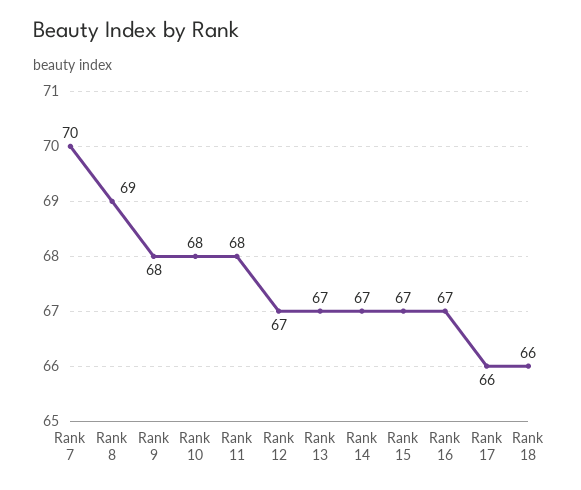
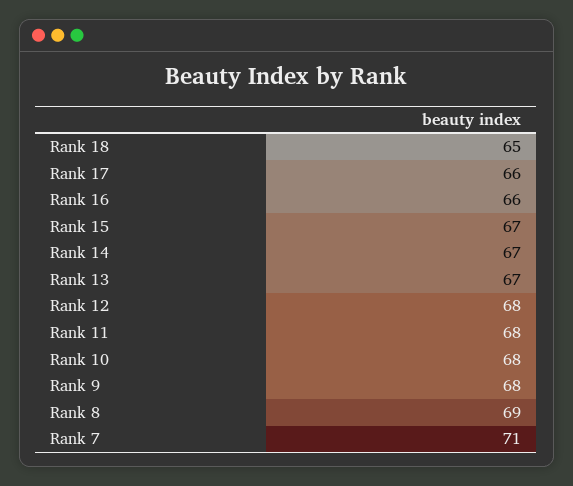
Rank 7: 70 -> 71
Rank 12: 67 -> 68
Rank 16: 67 -> 66
Rank 18: 66 -> 65

